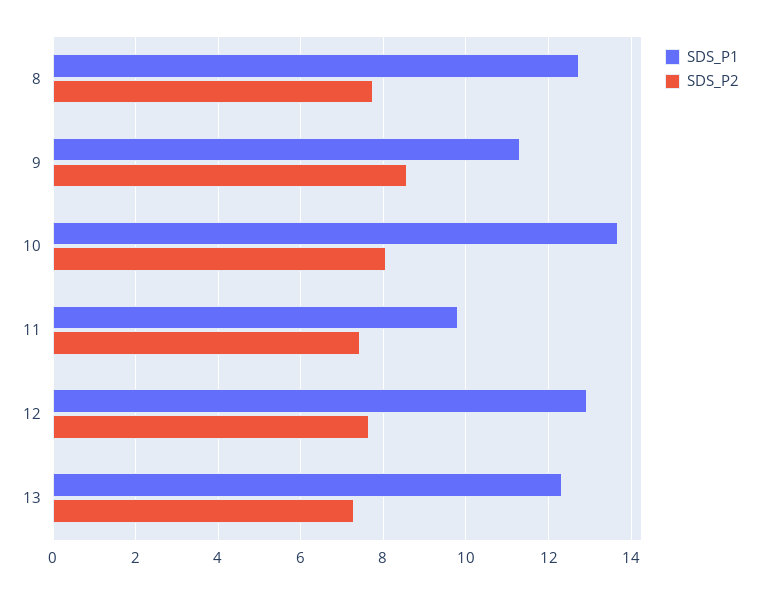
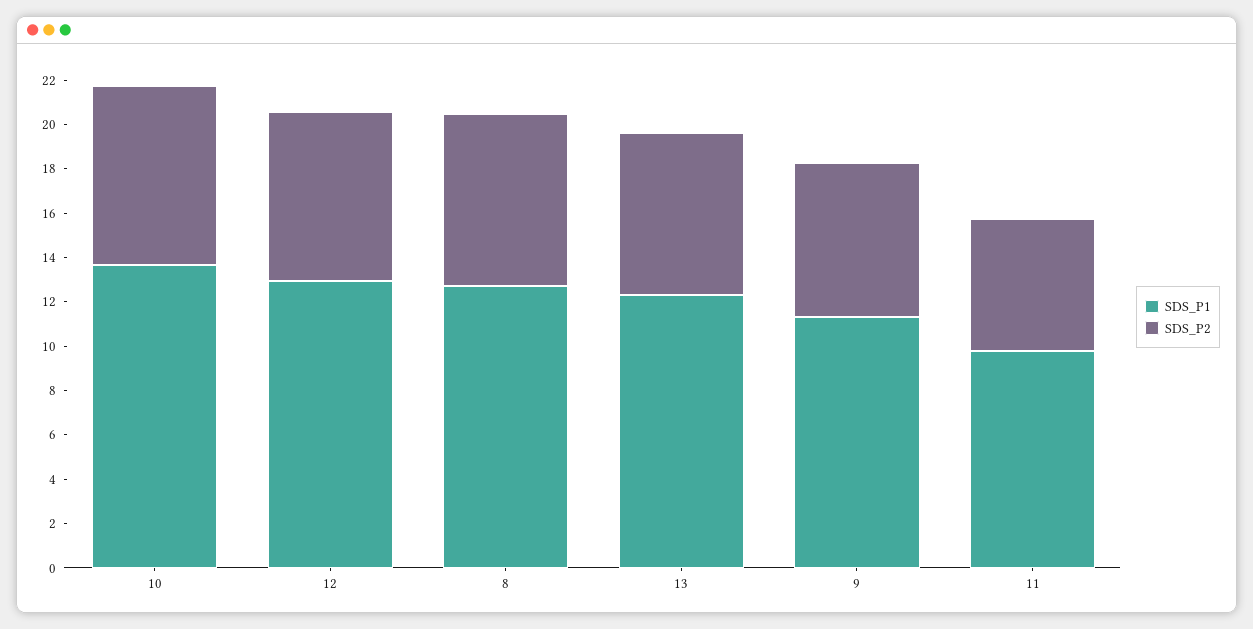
SDS_P2, 9: 8.6 -> 7
SDS_P2, 11: 7.4 -> 6

